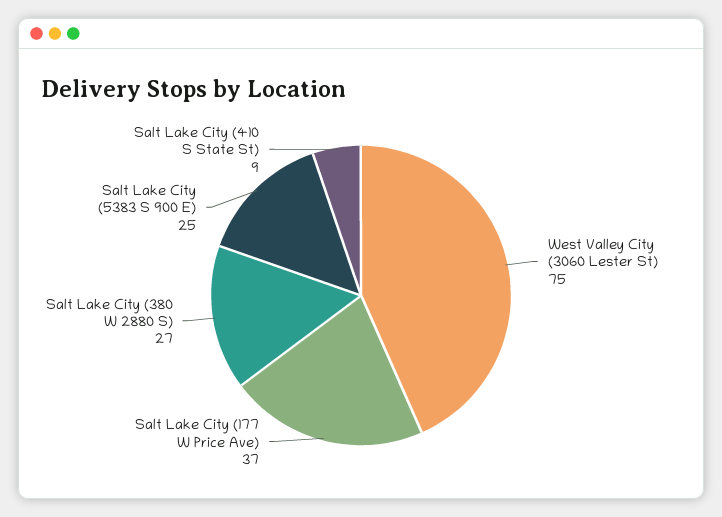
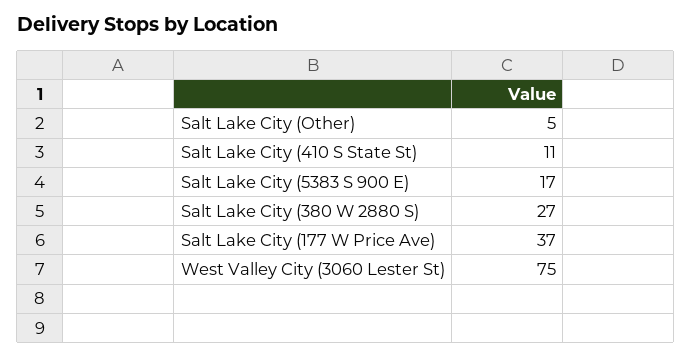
Salt Lake City (5383 S 900 E): 25 -> 17
Salt Lake City (410 S State St): 9 -> 11
Salt Lake City (Other): none -> 5

